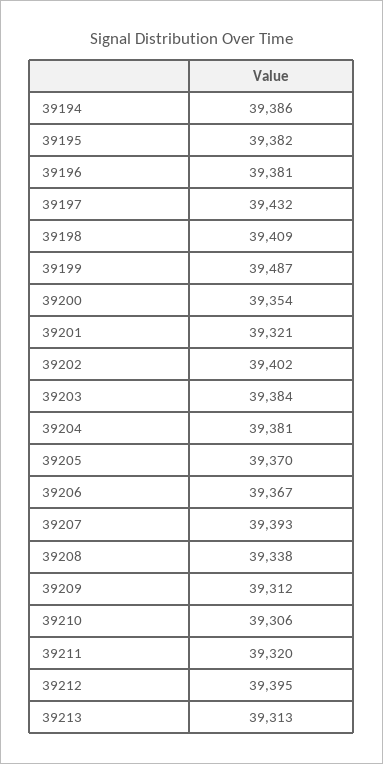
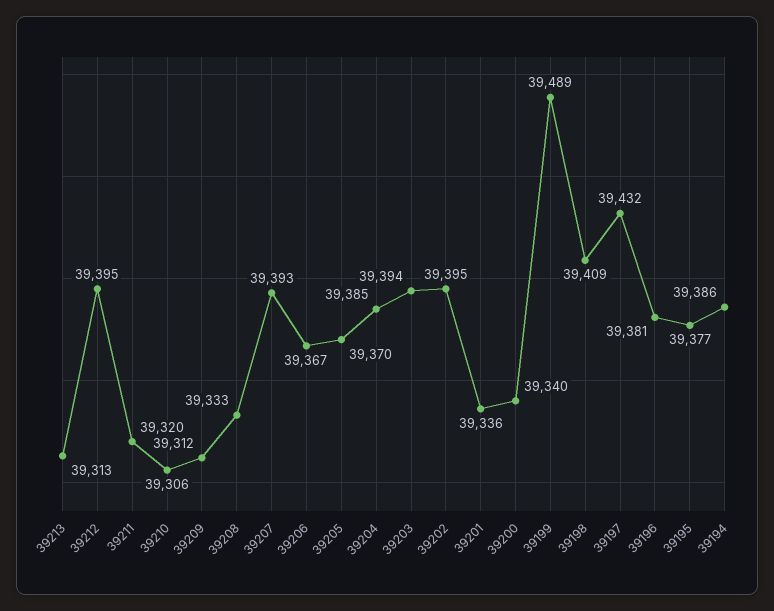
39195: 39382 -> 39377
39199: 39487 -> 39489
39200: 39354 -> 39340
39201: 39321 -> 39336
39202: 39402 -> 39395
39203: 39384 -> 39394
39204: 39381 -> 39385
39208: 39338 -> 39333

